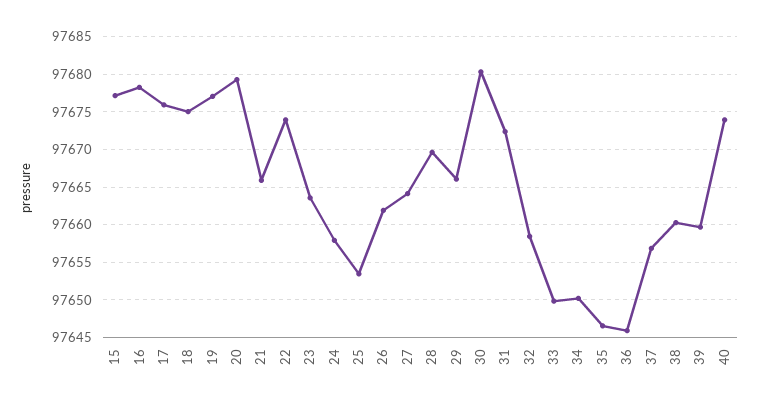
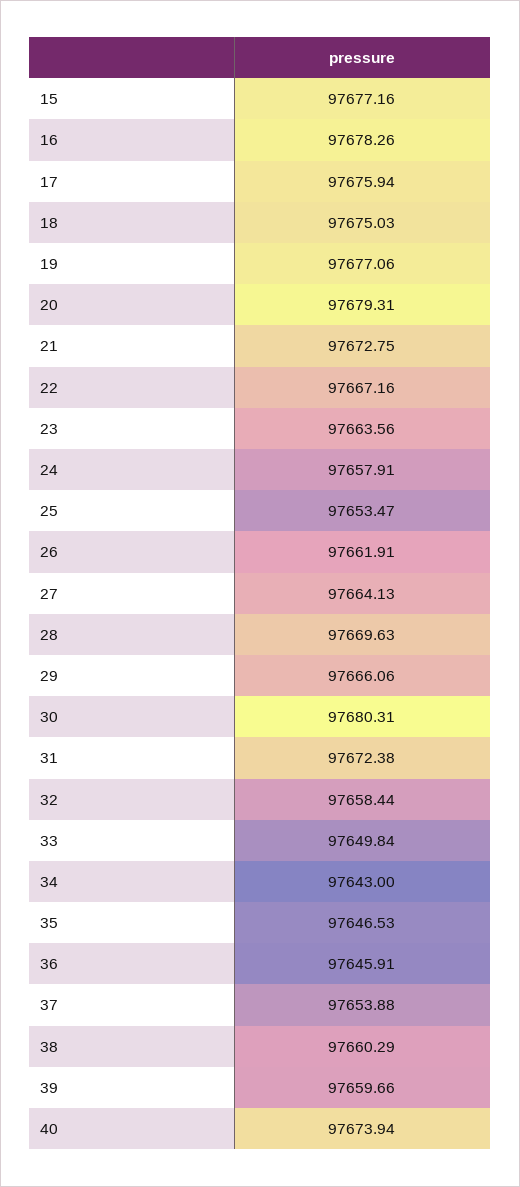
21: 97666 -> 97672.75
22: 97674 -> 97667.16
34: 97650 -> 97643
37: 97657 -> 97653.88

